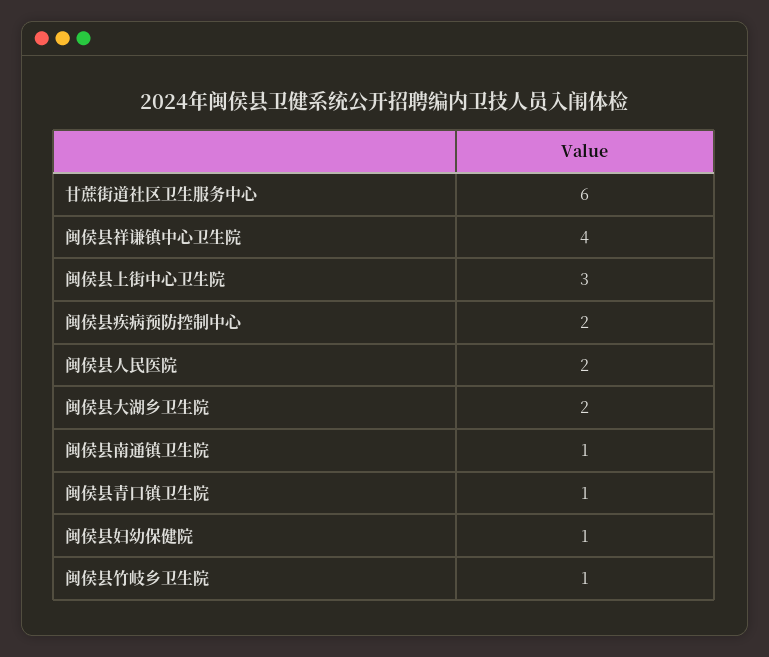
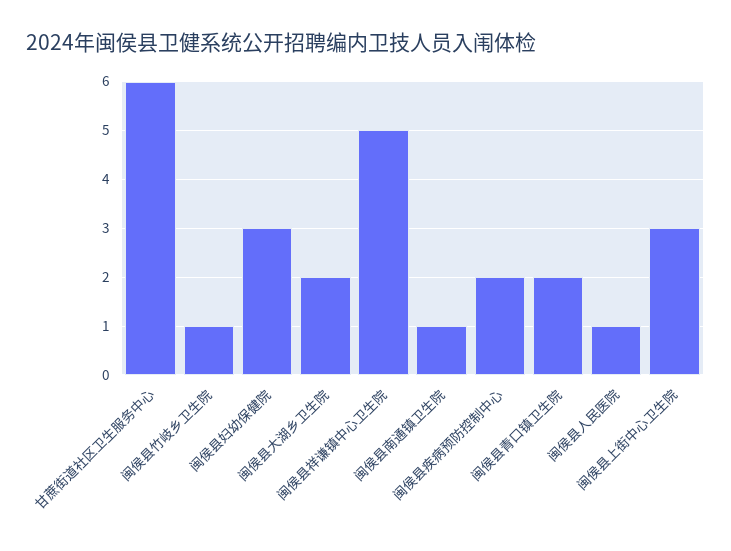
闽侯县祥谦镇中心卫生院: 4 -> 5
闽侯县人民医院: 2 -> 1
闽侯县青口镇卫生院: 1 -> 2
闽侯县妇幼保健院: 1 -> 3

